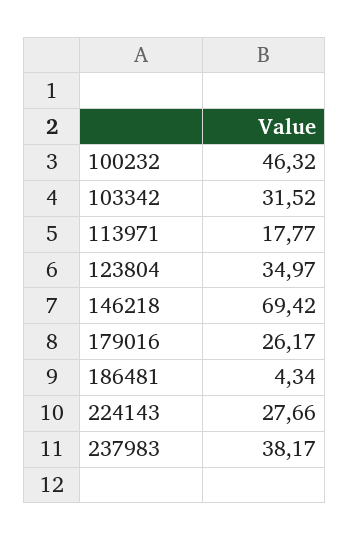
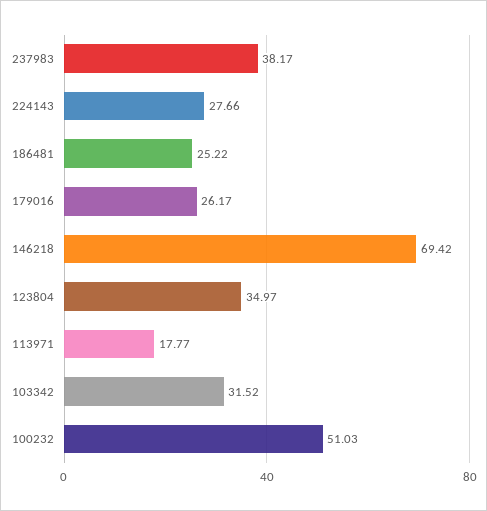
100232: 46.32 -> 51.03
186481: 4.34 -> 25.22

